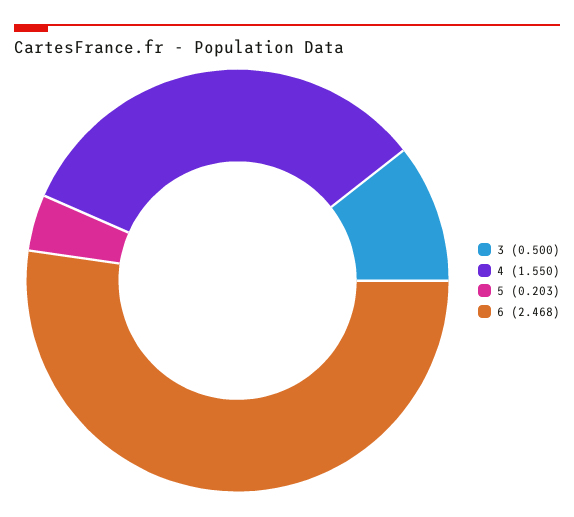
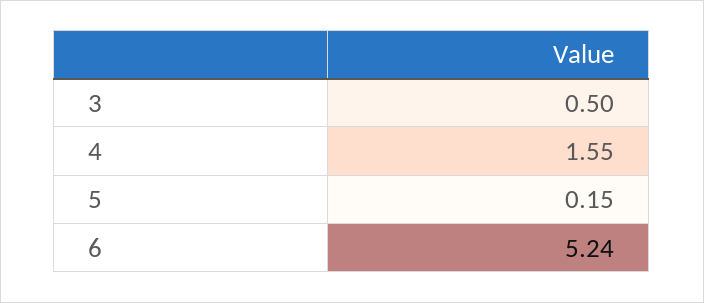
5: 0.203 -> 0.15
6: 2.468 -> 5.24

